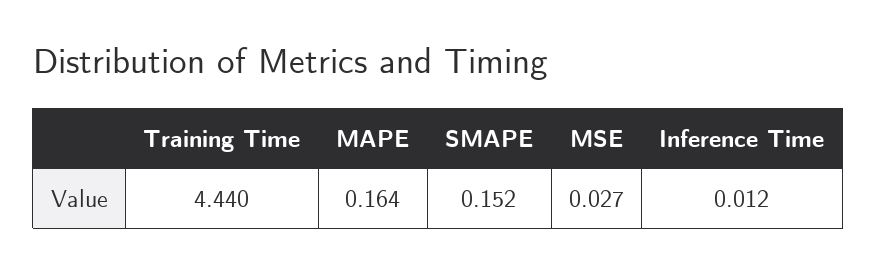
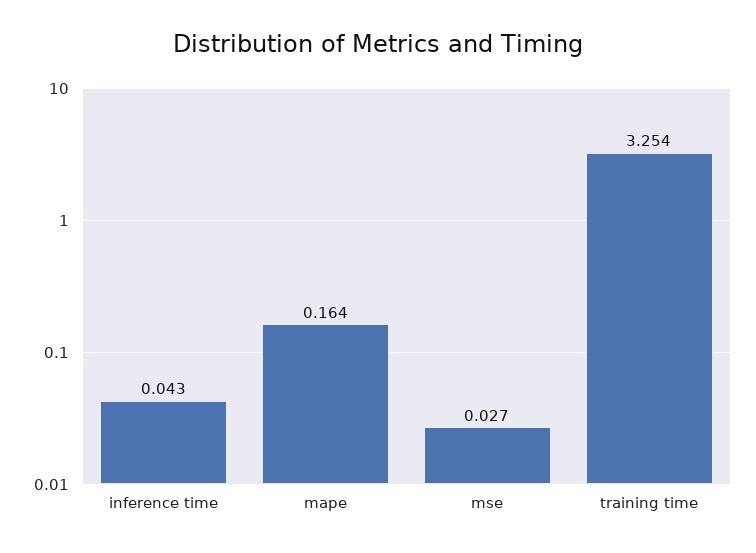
Training Time: 4.44 -> 3.254
SMAPE: 0.152 -> none
Inference Time: 0.012 -> 0.043

